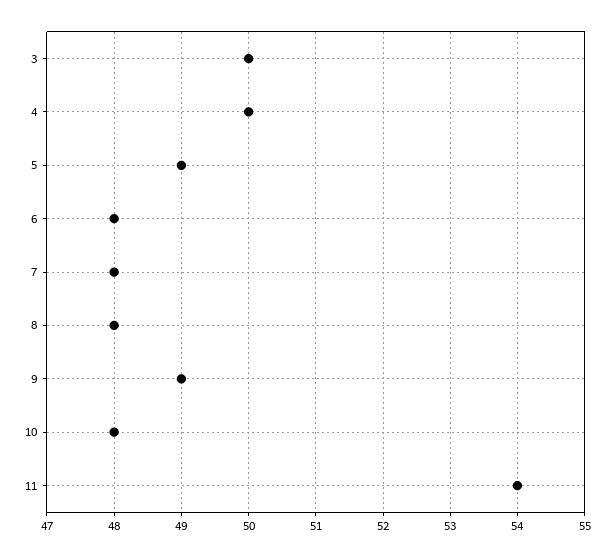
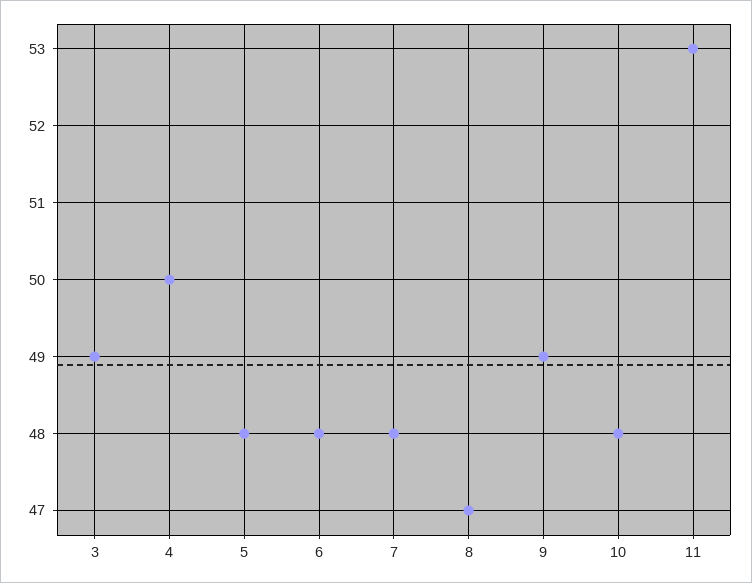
3: 50 -> 49
5: 49 -> 48
8: 48 -> 47
11: 54 -> 53

